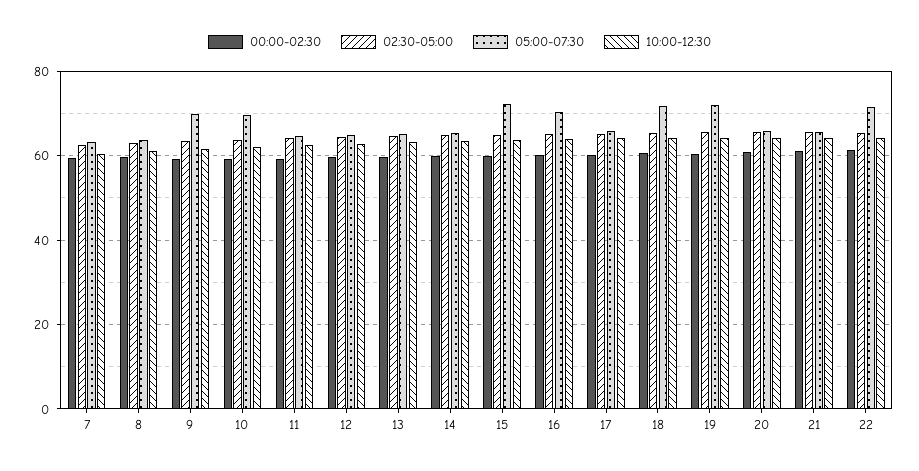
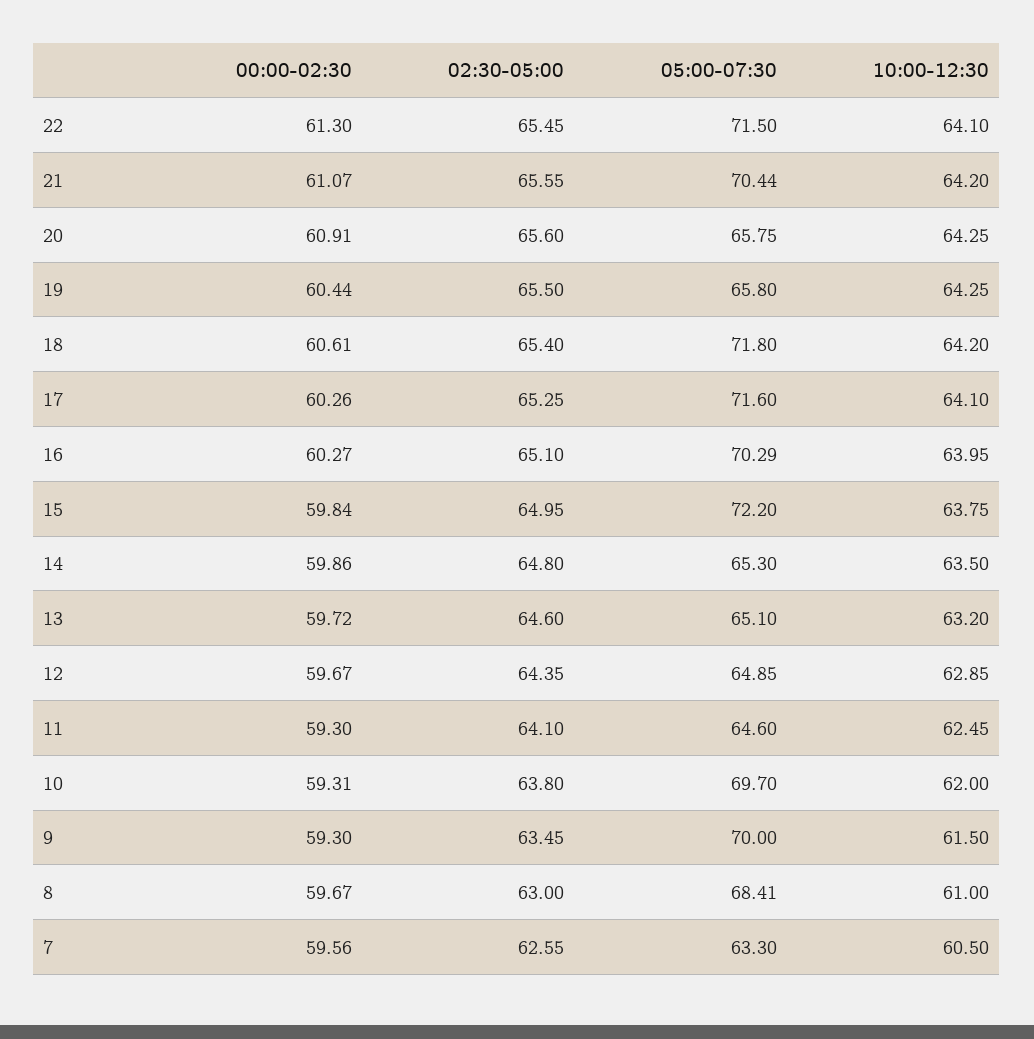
05:00-07:30, 8: 64 -> 68.41
05:00-07:30, 17: 66 -> 71.6
05:00-07:30, 19: 72 -> 65.8
05:00-07:30, 21: 66 -> 70.44

